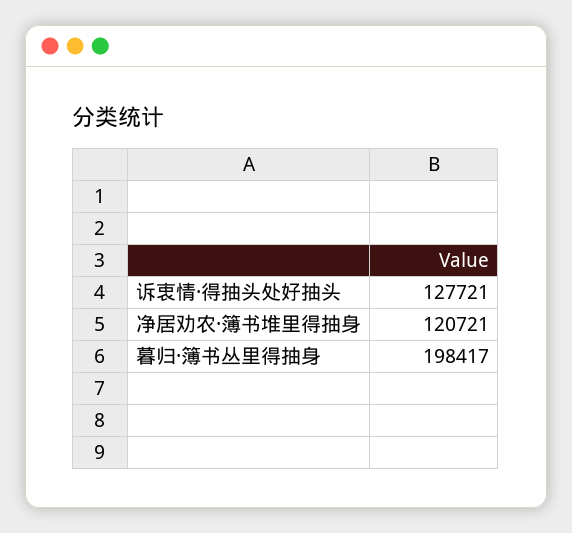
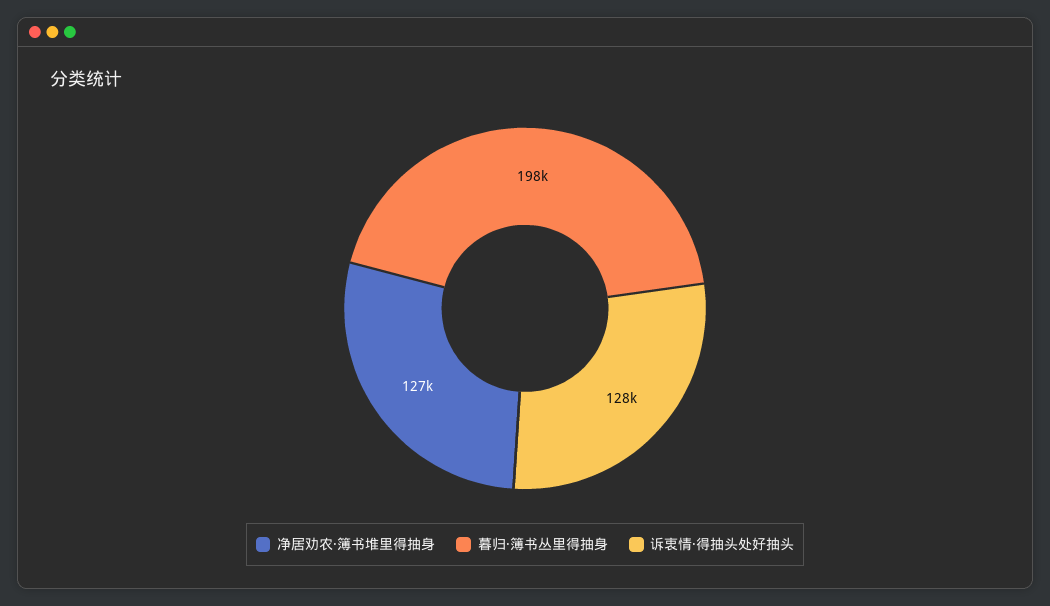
净居劝农·簿书堆里得抽身: 120721 -> 127000

